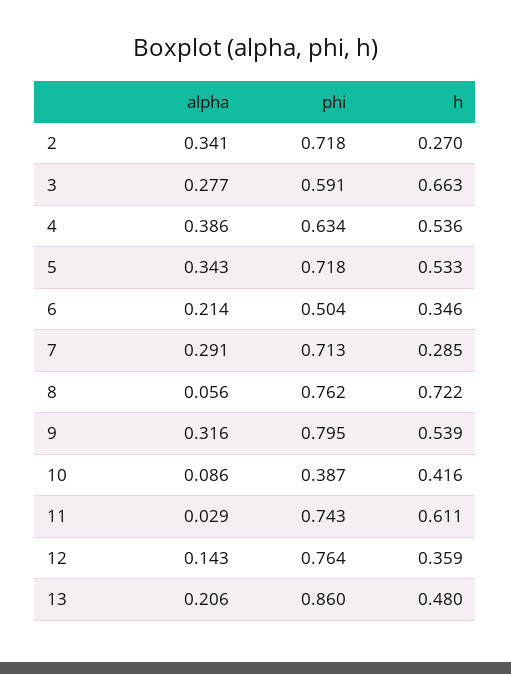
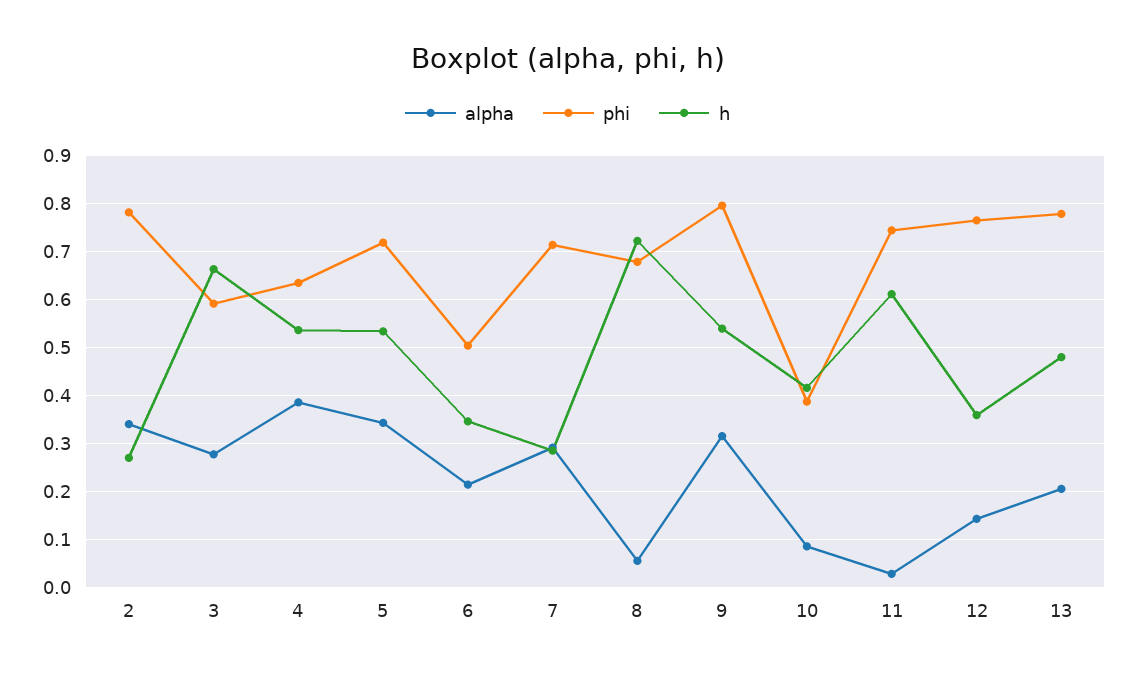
phi, 2: 0.718 -> 0.78
phi, 8: 0.762 -> 0.68
phi, 13: 0.86 -> 0.78

